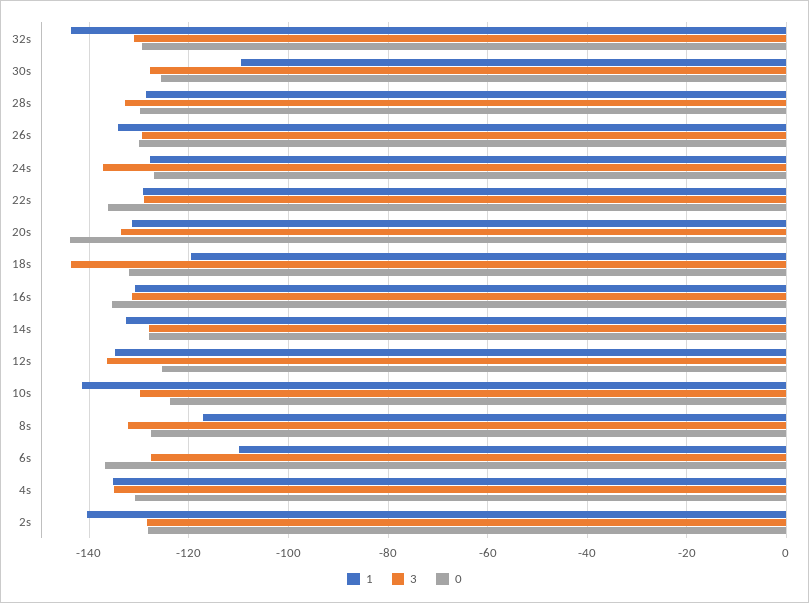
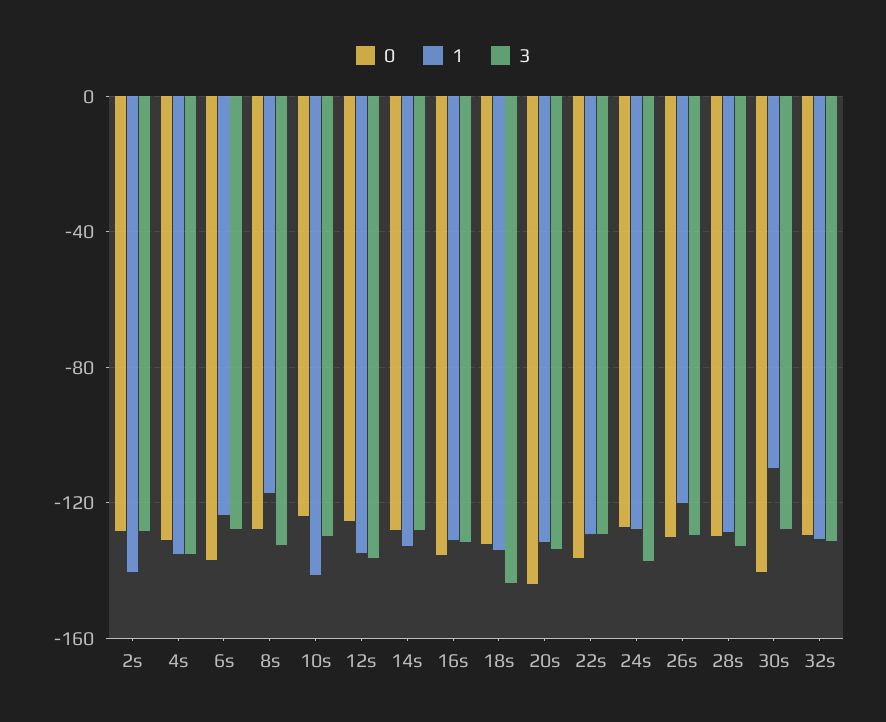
1, 32s: -144 -> -130
0, 30s: -126 -> -140
1, 26s: -134 -> -120
1, 18s: -120 -> -135
1, 6s: -110 -> -125

